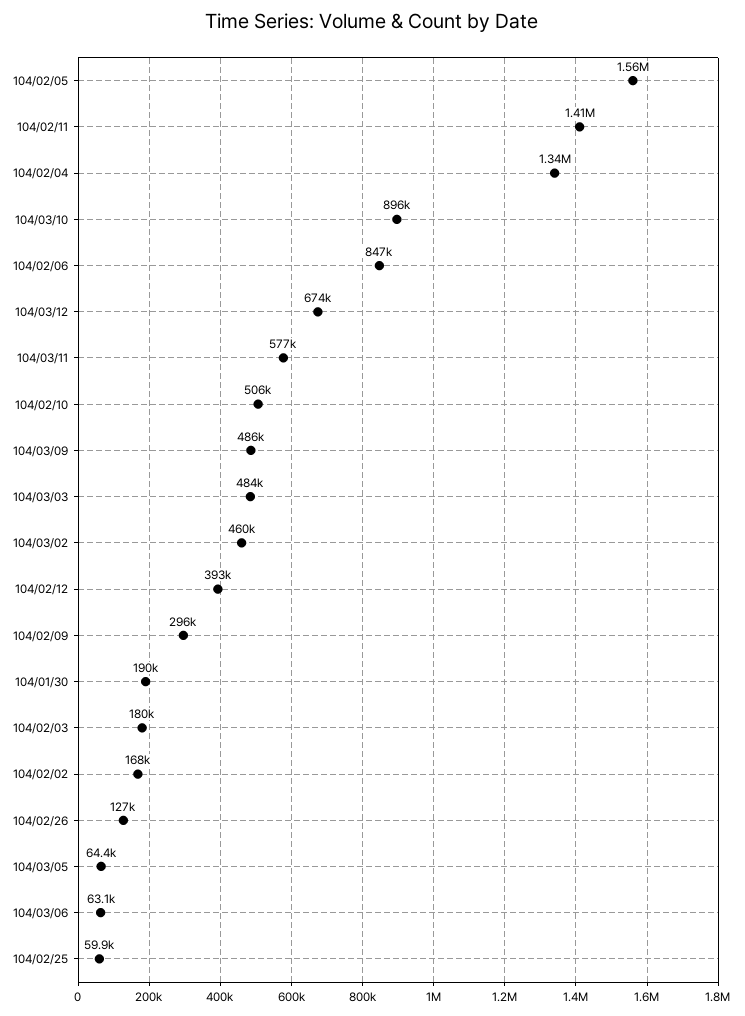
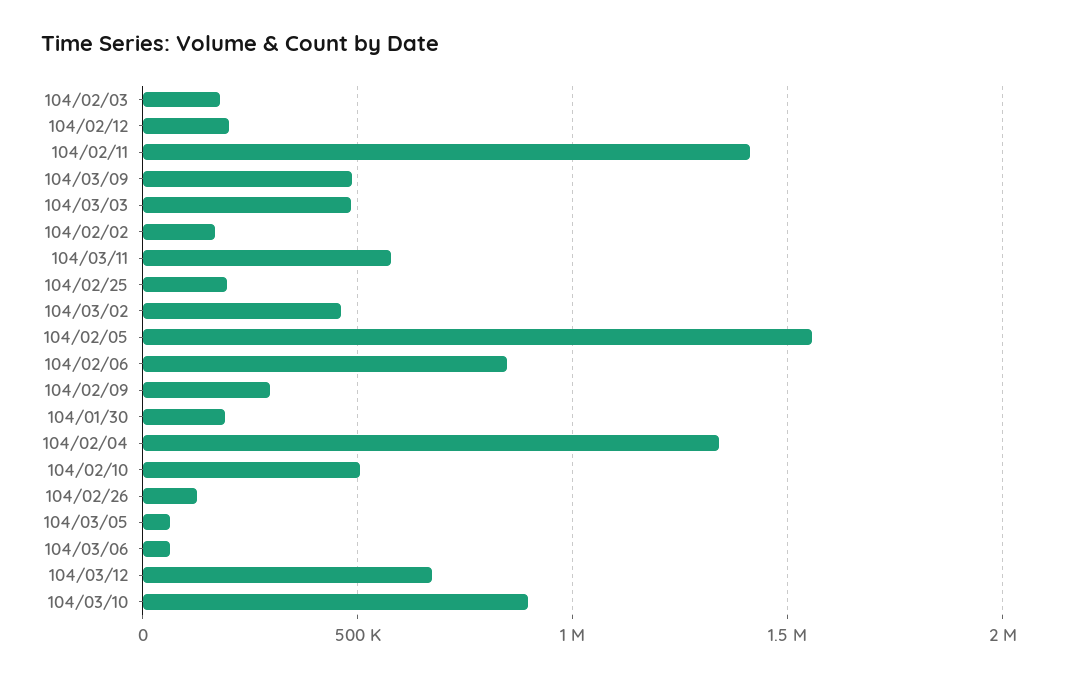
104/02/12: 393000 -> 200000
104/02/25: 59900 -> 200000

